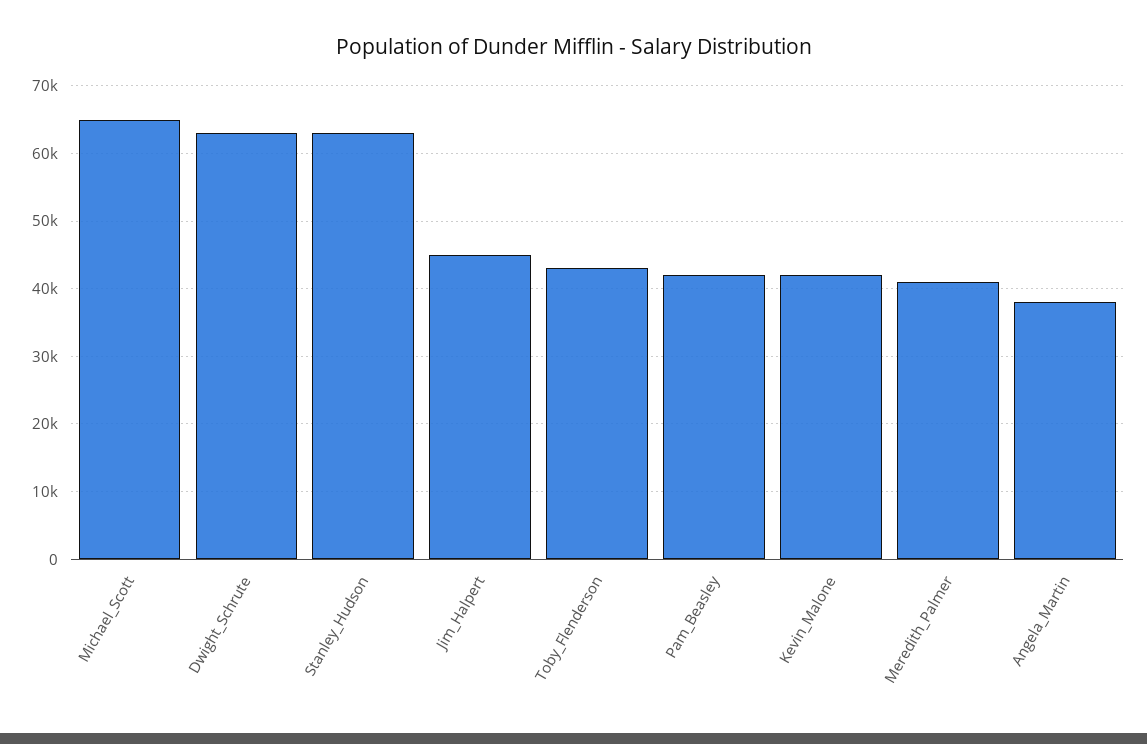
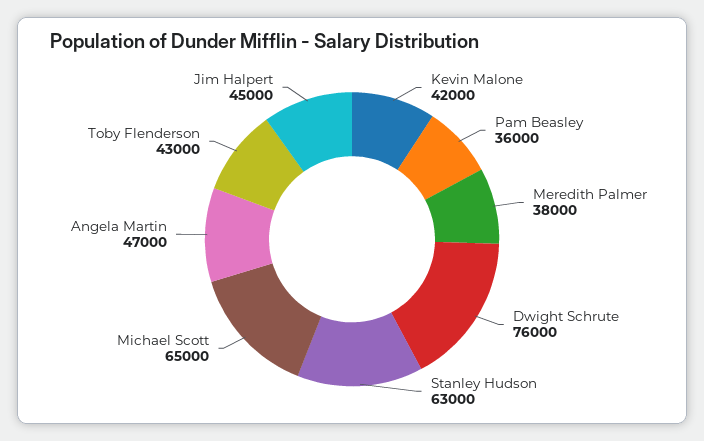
Dwight_Schrute: 63000 -> 76000
Pam_Beasley: 42000 -> 36000
Meredith_Palmer: 41000 -> 38000
Angela_Martin: 38000 -> 47000

